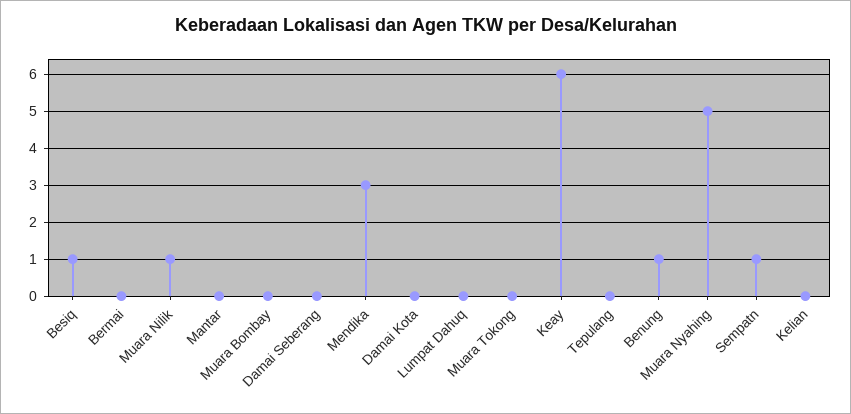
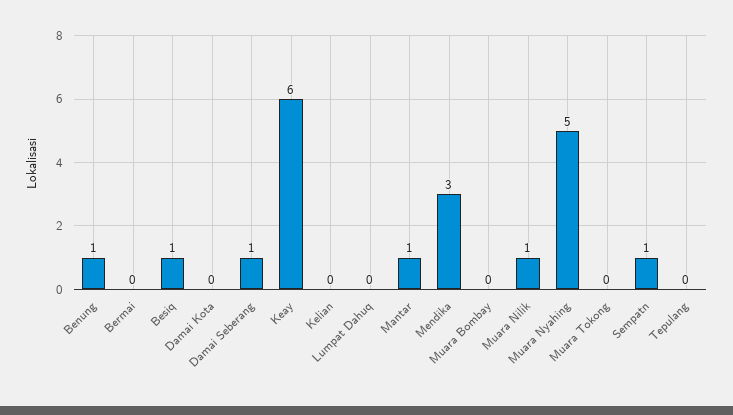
Mantar: 0 -> 1
Damai Seberang: 0 -> 1

